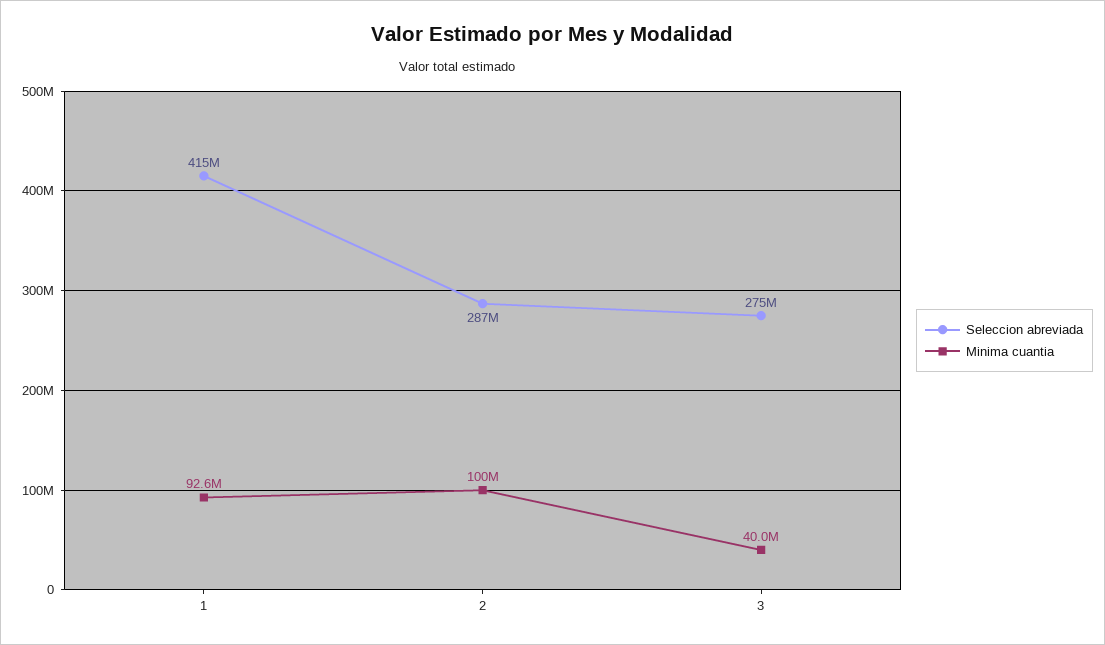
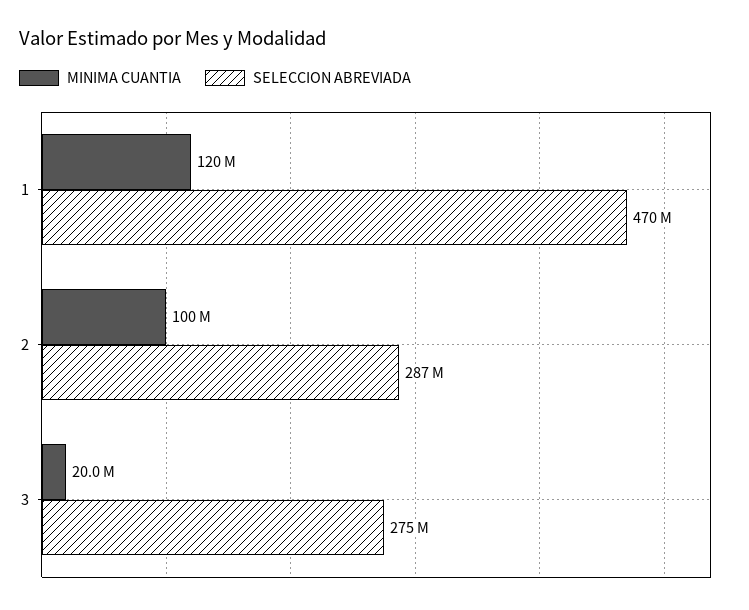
Seleccion abreviada, 1: 415000000 -> 470000000
Minima cuantia, 1: 92600000 -> 120000000
Minima cuantia, 3: 40000000 -> 20000000

